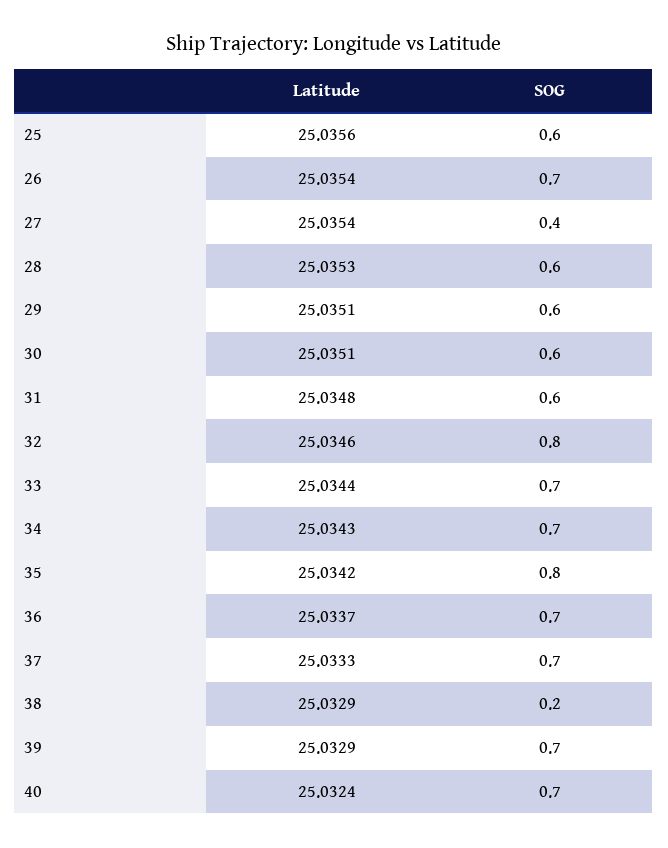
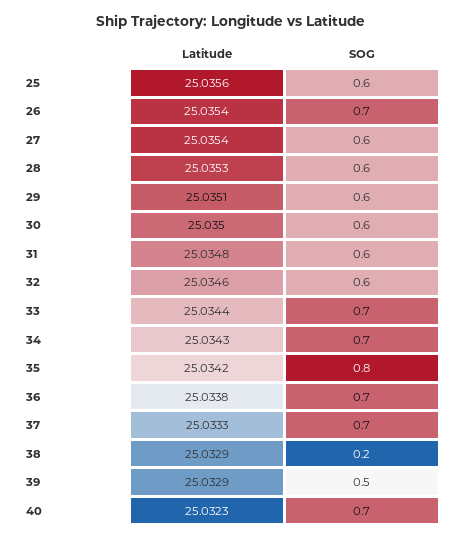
SOG, 27: 0.4 -> 0.6
Latitude, 30: 25.0351 -> 25.035
SOG, 32: 0.8 -> 0.6
Latitude, 36: 25.0337 -> 25.0338
SOG, 39: 0.7 -> 0.5
Latitude, 40: 25.0324 -> 25.0323

